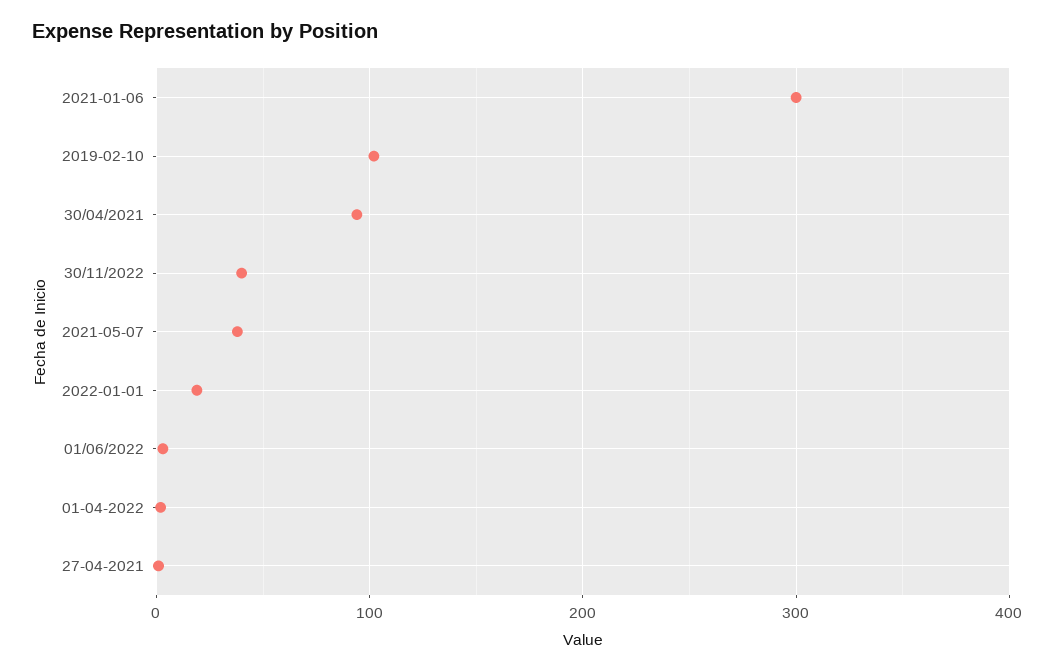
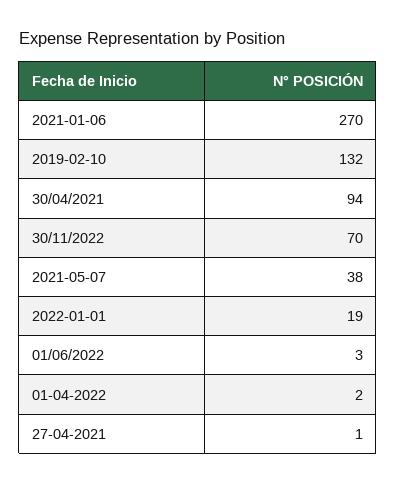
2021-01-06: 300 -> 270
2019-02-10: 100 -> 132
30/11/2022: 40 -> 70

